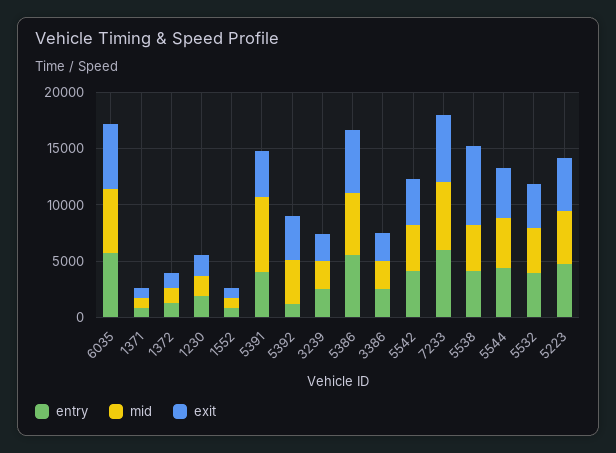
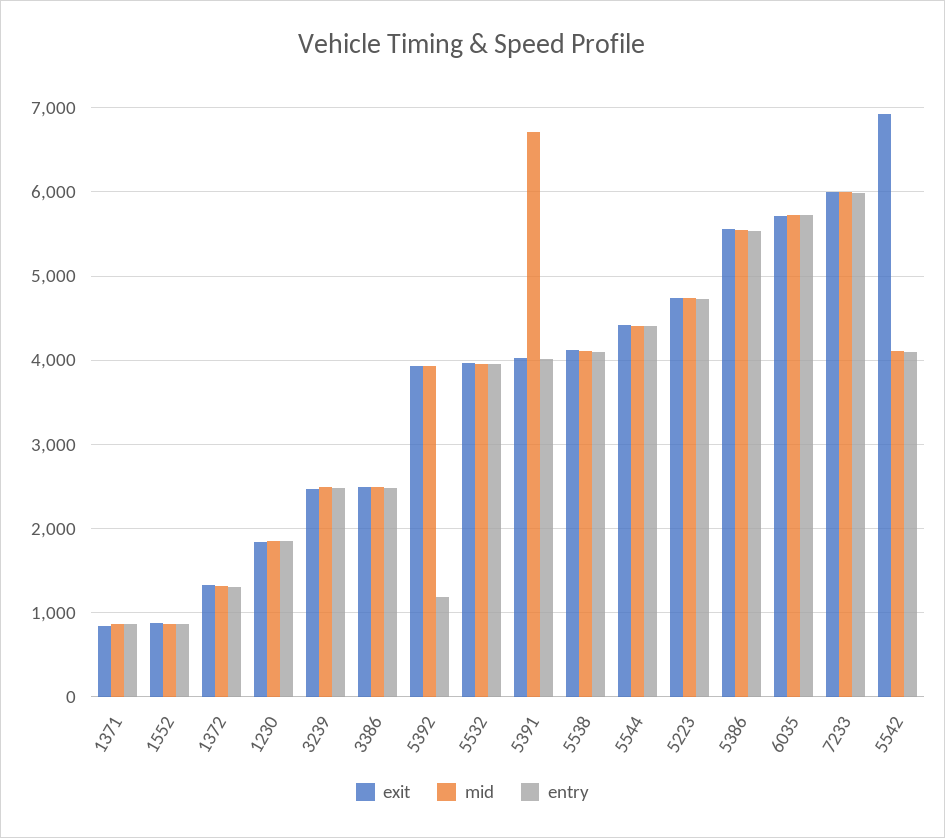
exit, 5542: 4000 -> 6900
exit, 5538: 7000 -> 4100

